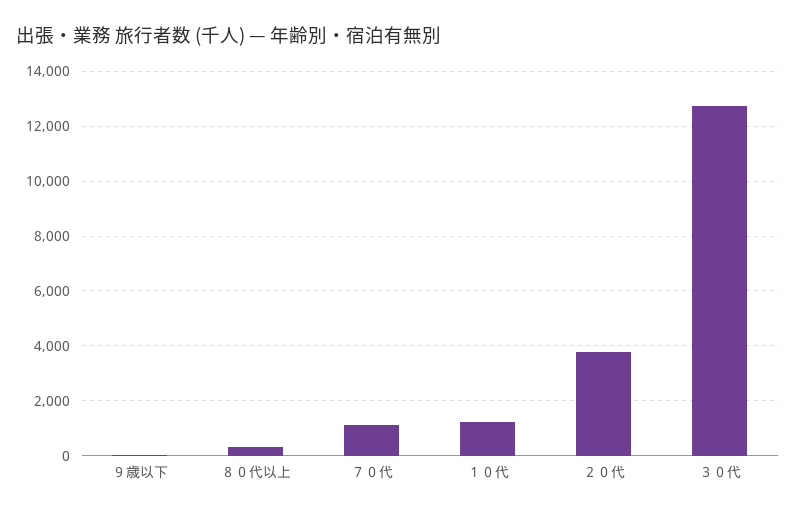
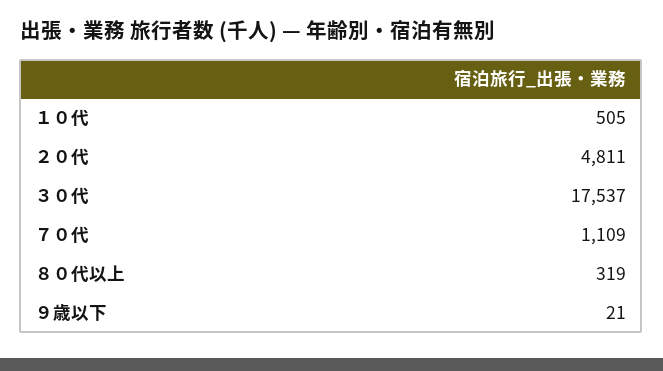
１０代: 1250 -> 505
２０代: 3750 -> 4811
３０代: 12750 -> 17537

